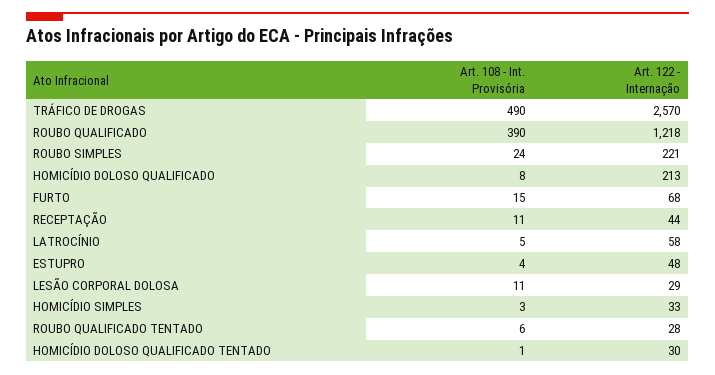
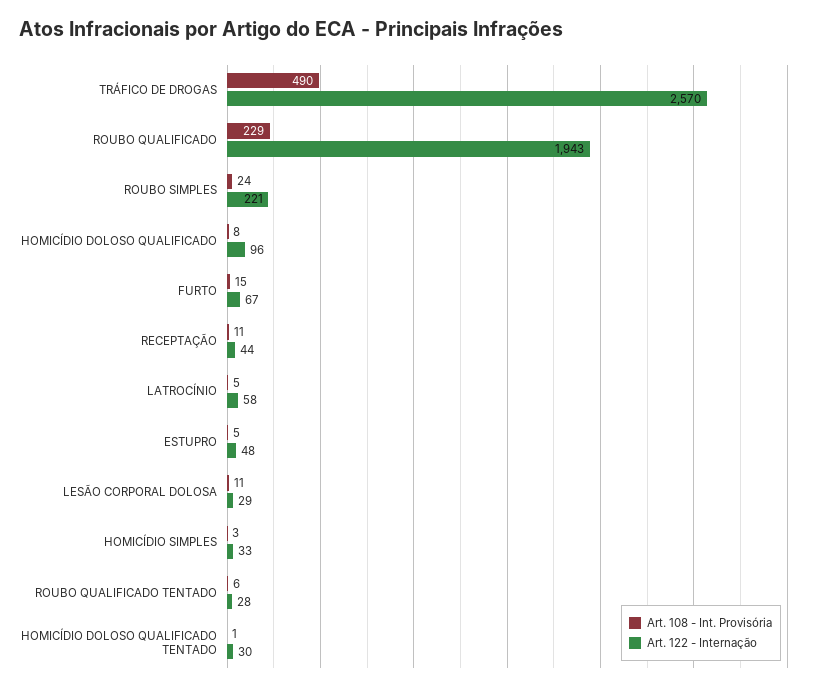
Art. 108 - Int. Provisória, ROUBO QUALIFICADO: 390 -> 229
Art. 122 - Internação, ROUBO QUALIFICADO: 1218 -> 1943
Art. 122 - Internação, HOMICÍDIO DOLOSO QUALIFICADO: 213 -> 96
Art. 122 - Internação, FURTO: 68 -> 67
Art. 108 - Int. Provisória, ESTUPRO: 4 -> 5

